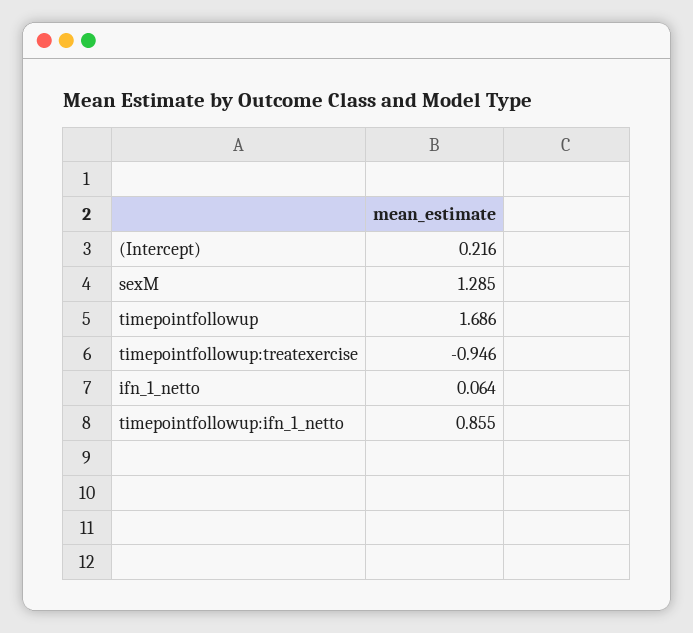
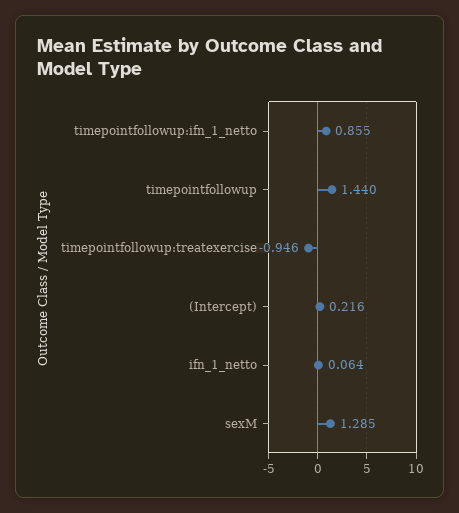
timepointfollowup: 1.686 -> 1.44

